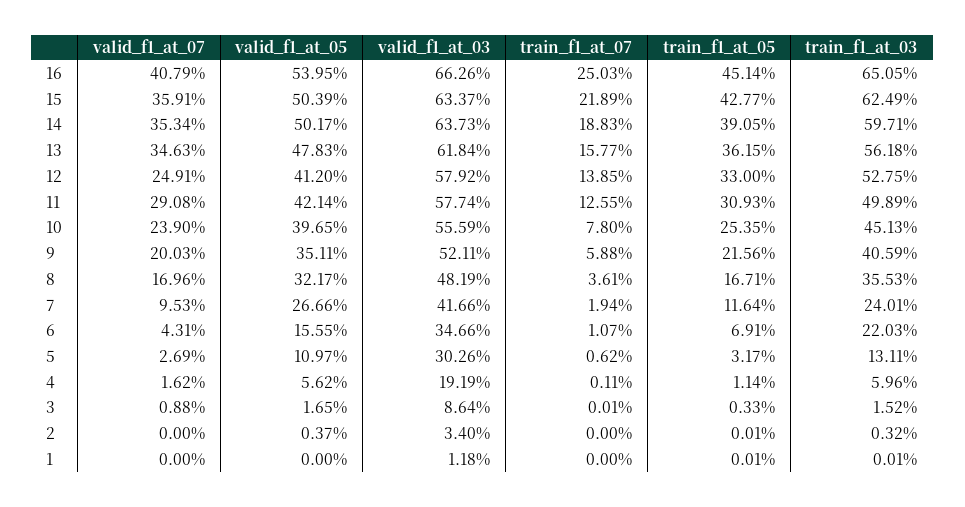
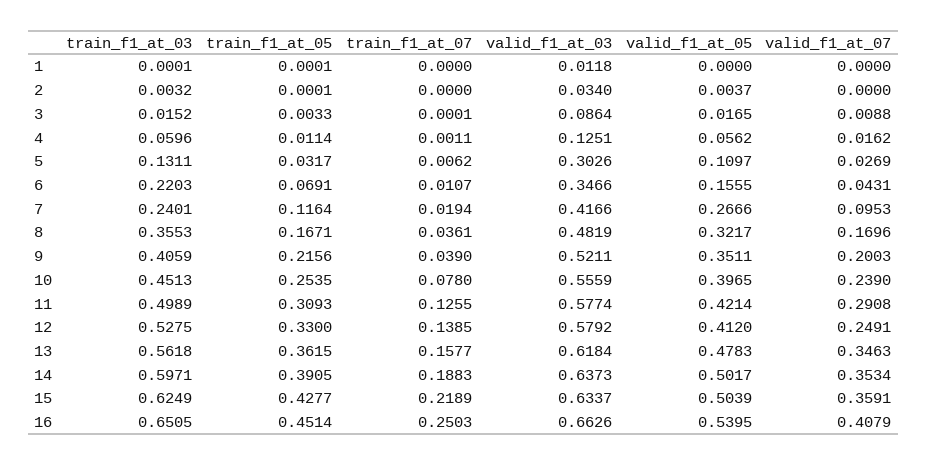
train_f1_at_07, 9: 0.0588 -> 0.039
valid_f1_at_03, 4: 0.1919 -> 0.1251

